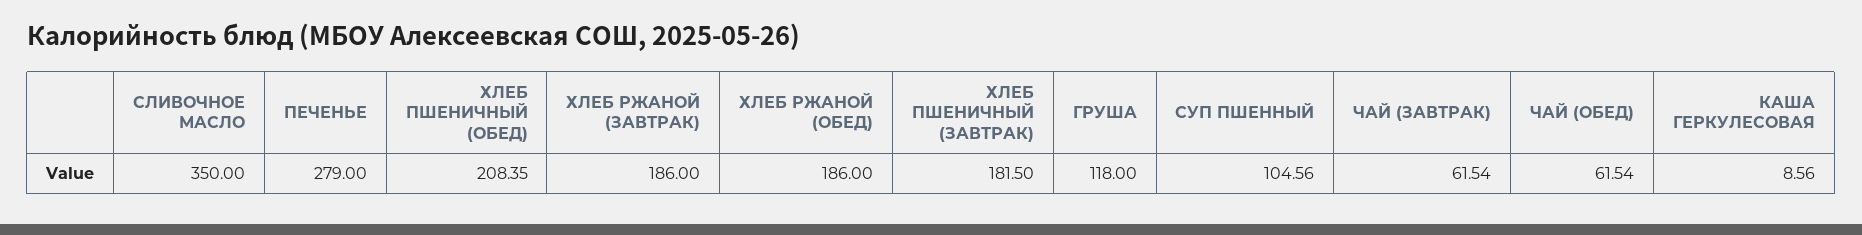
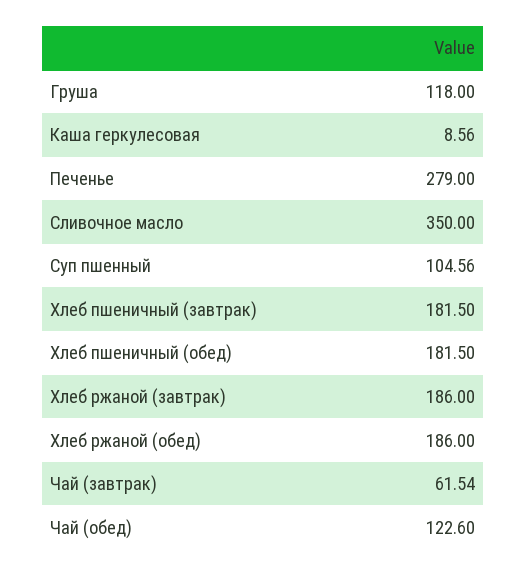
ХЛЕБ ПШЕНИЧНЫЙ (ОБЕД): 208.35 -> 181.5
ЧАЙ (ОБЕД): 61.54 -> 122.6

